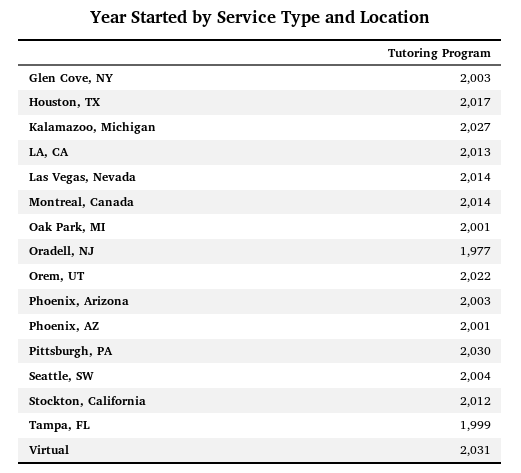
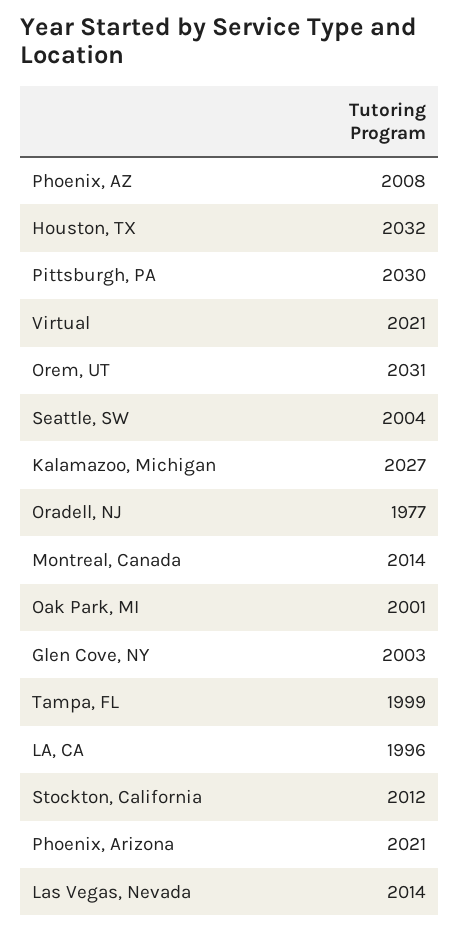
Houston, TX: 2017 -> 2032
LA, CA: 2013 -> 1996
Orem, UT: 2022 -> 2031
Phoenix, Arizona: 2003 -> 2021
Phoenix, AZ: 2001 -> 2008
Virtual: 2031 -> 2021

